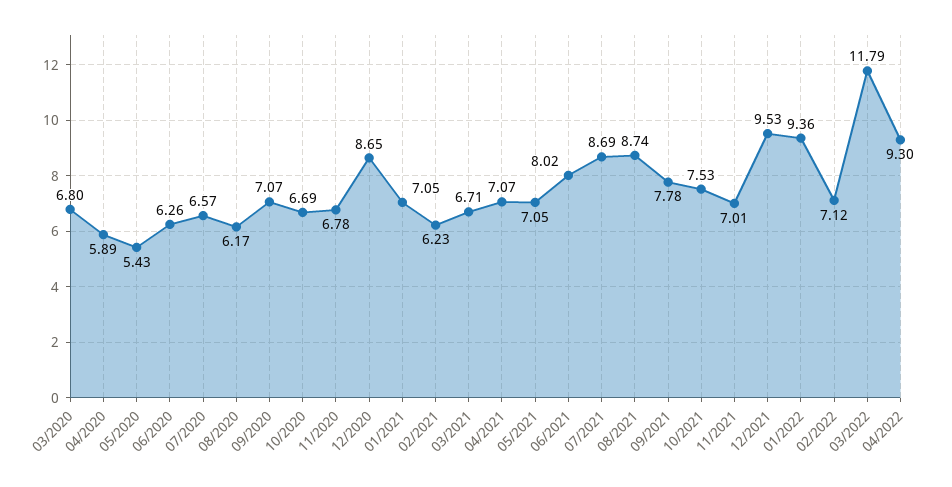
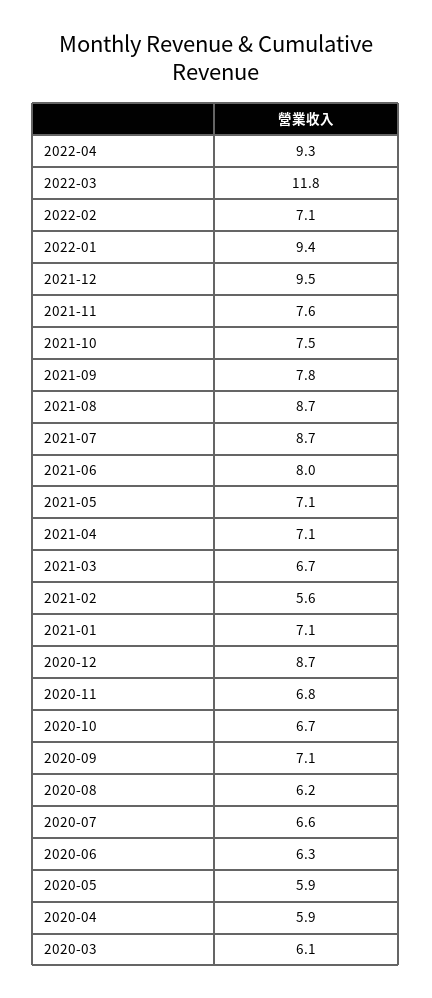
03/2020: 6.8 -> 6.1
05/2020: 5.43 -> 5.9
02/2021: 6.23 -> 5.6
11/2021: 7.01 -> 7.6

